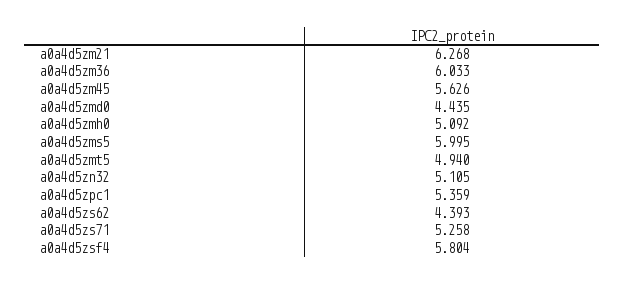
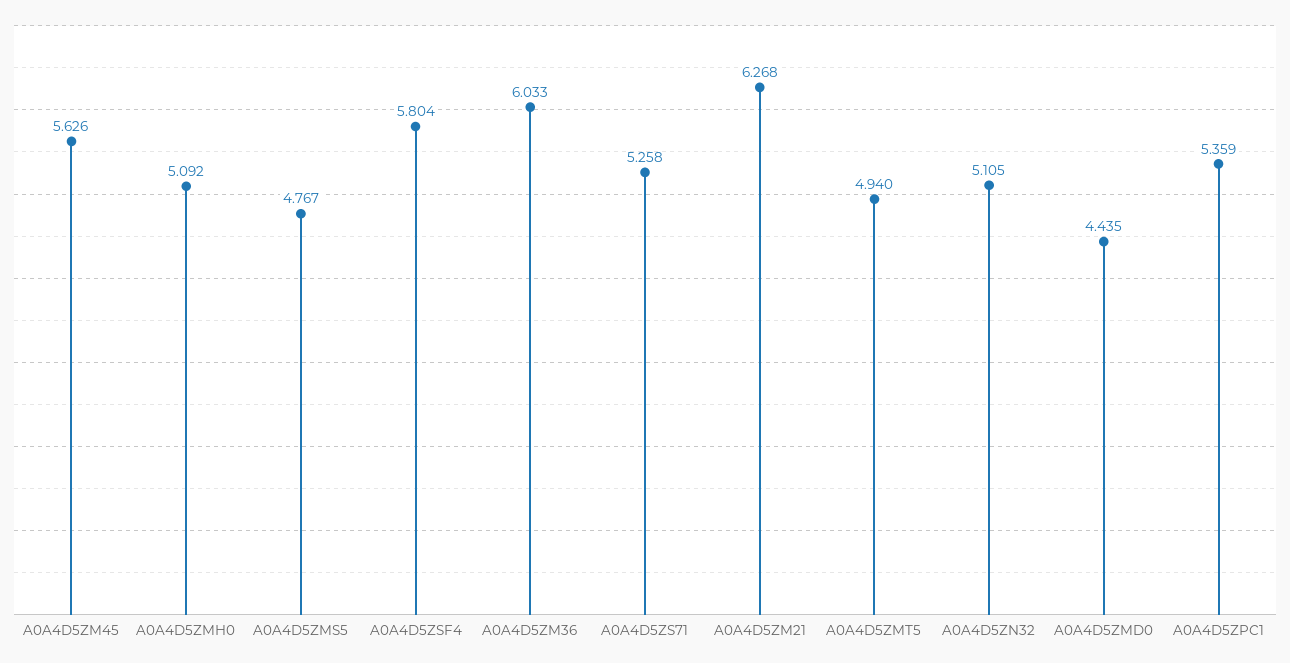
a0a4d5zms5: 5.995 -> 4.767
a0a4d5zs62: 4.393 -> none

